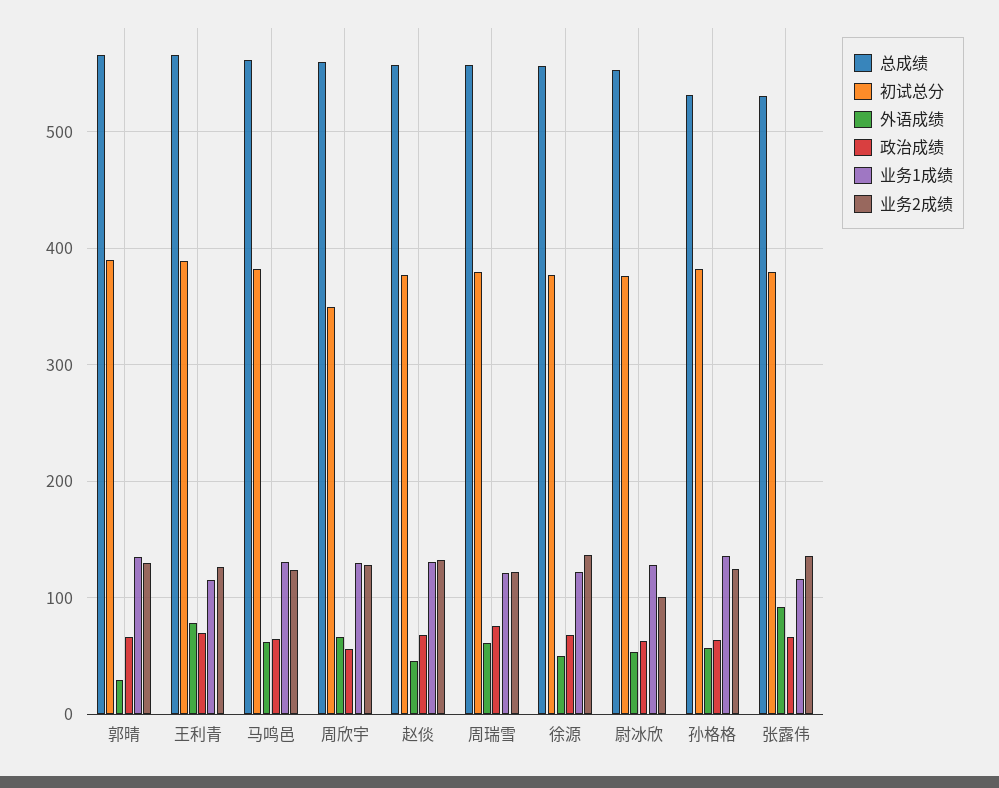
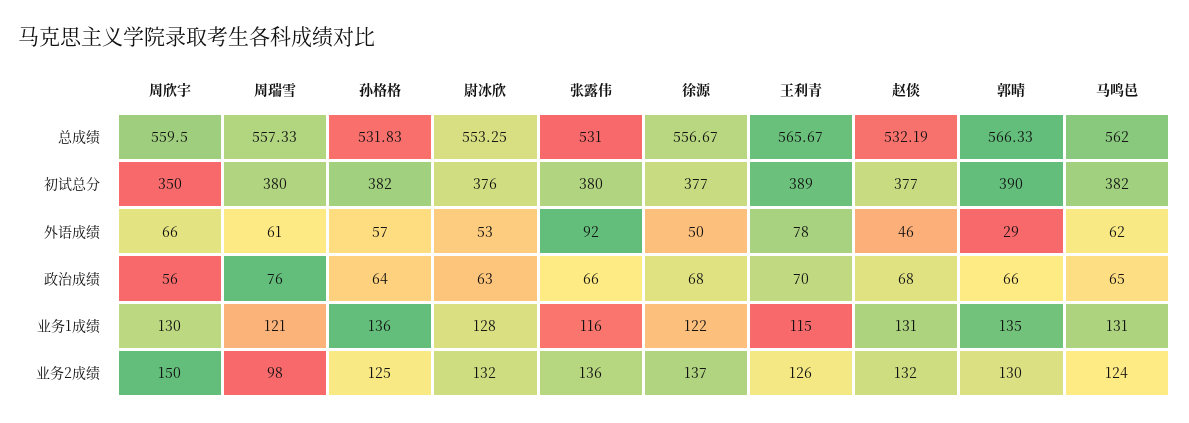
业务2成绩, 周欣宇: 130 -> 150
总成绩, 赵倓: 560 -> 532.19
业务2成绩, 周瑞雪: 120 -> 98
业务2成绩, 尉冰欣: 100 -> 132

